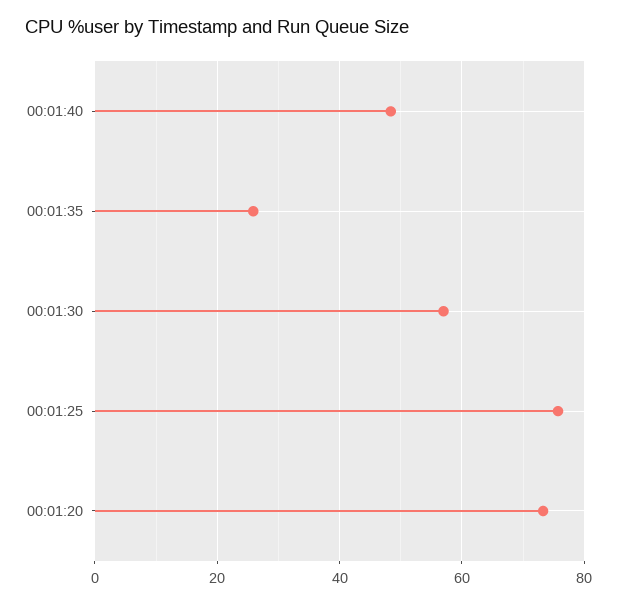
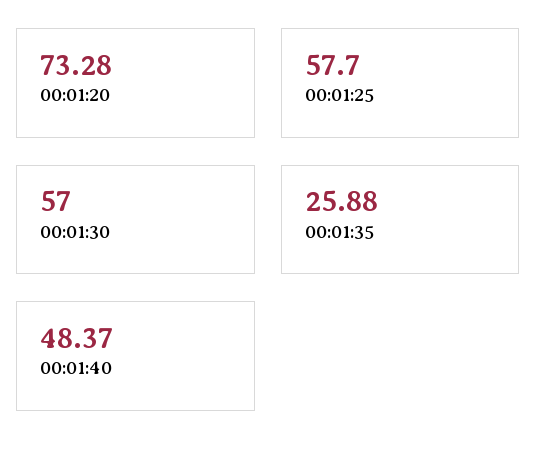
00:01:25: 76 -> 57.7

